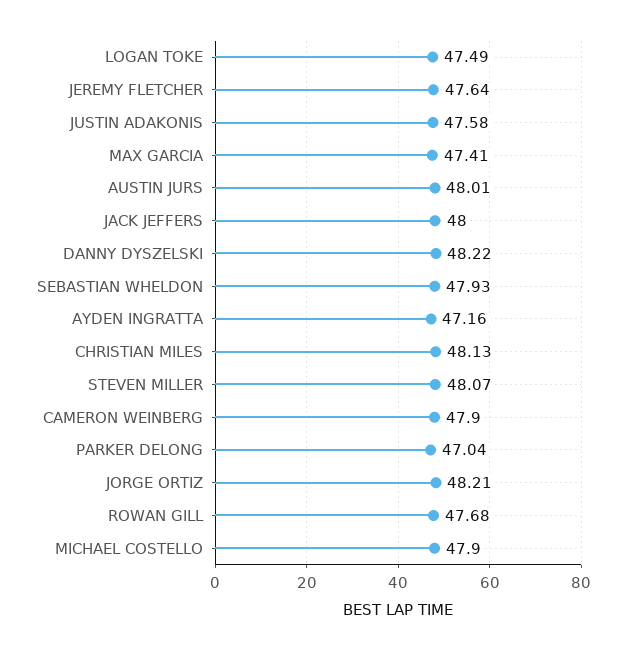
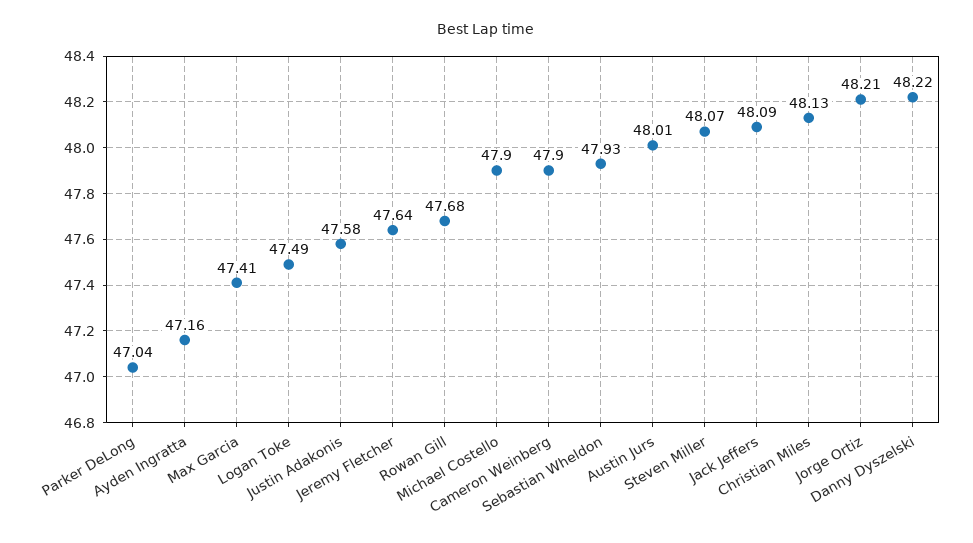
JACK JEFFERS: 48 -> 48.09

